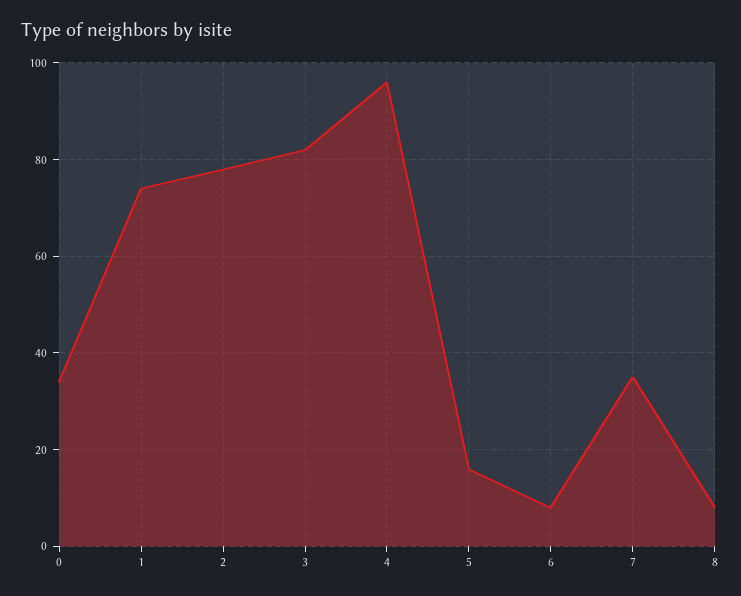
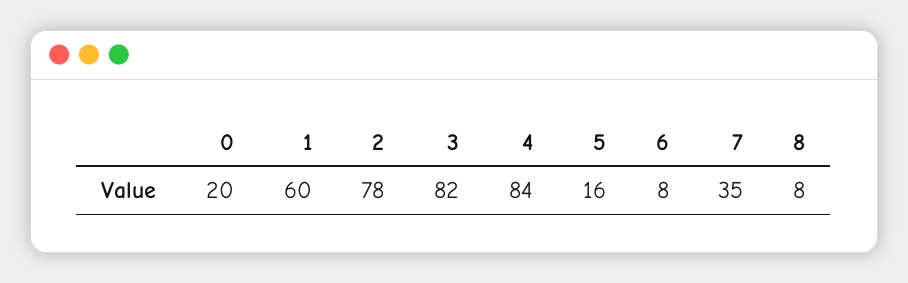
0: 35 -> 20
1: 75 -> 60
4: 95 -> 84

